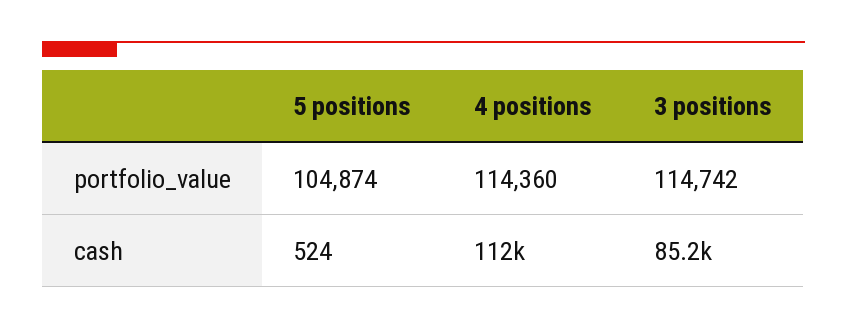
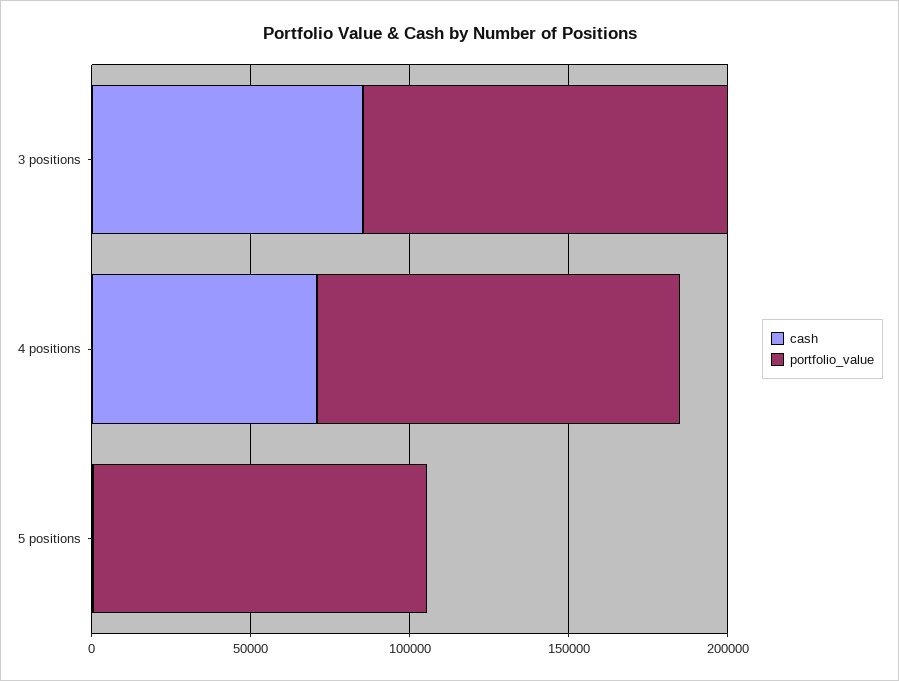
cash, 4 positions: 112000 -> 70000

